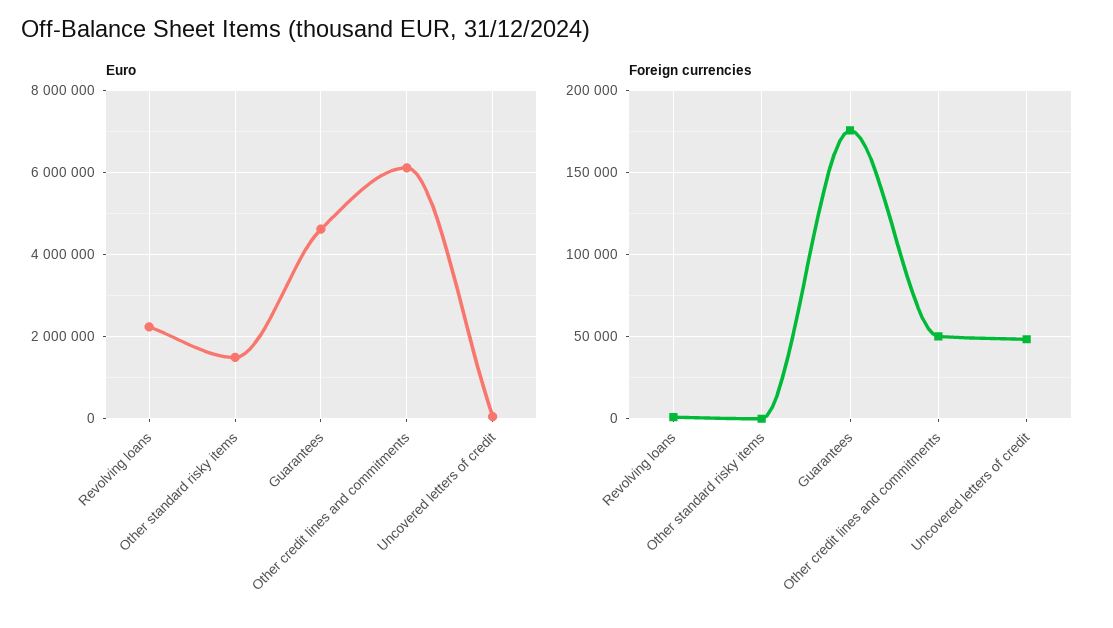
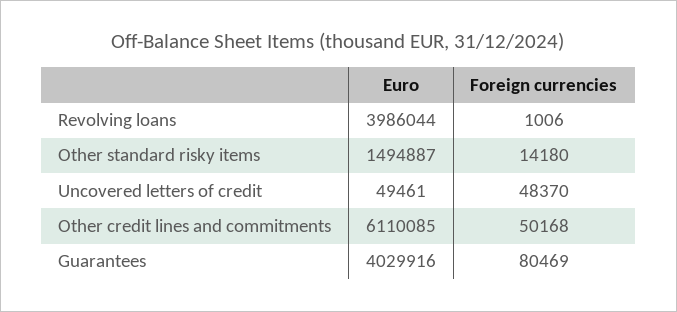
Euro, Revolving loans: 2200000 -> 3986044
Euro, Guarantees: 4600000 -> 4029916
Foreign currencies, Other standard risky items: 0 -> 14180
Foreign currencies, Guarantees: 175000 -> 80469

